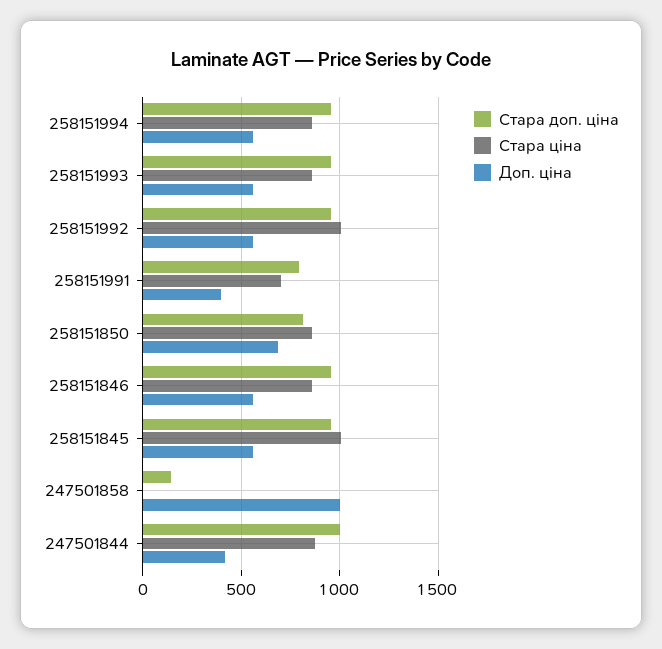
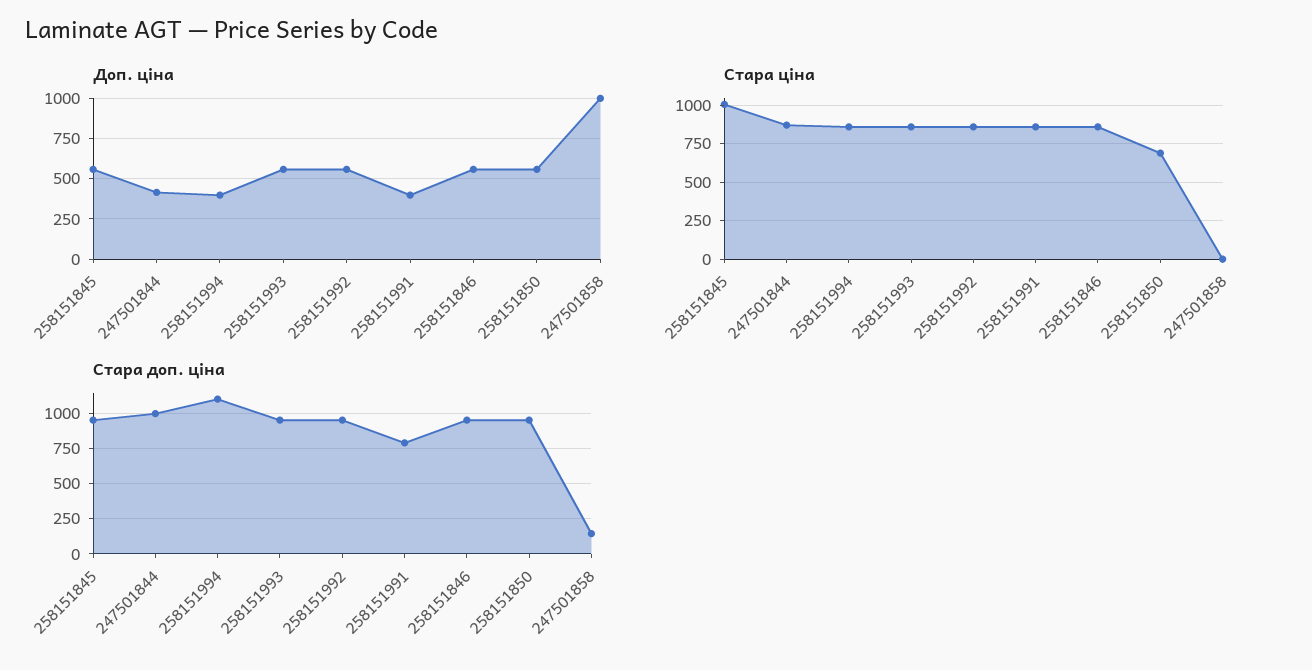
Стара доп. ціна, 258151994: 950 -> 1100
Доп. ціна, 258151994: 550 -> 400
Стара ціна, 258151992: 1000 -> 850
Стара ціна, 258151991: 700 -> 850
Стара доп. ціна, 258151850: 800 -> 950
Стара ціна, 258151850: 850 -> 700
Доп. ціна, 258151850: 700 -> 550

